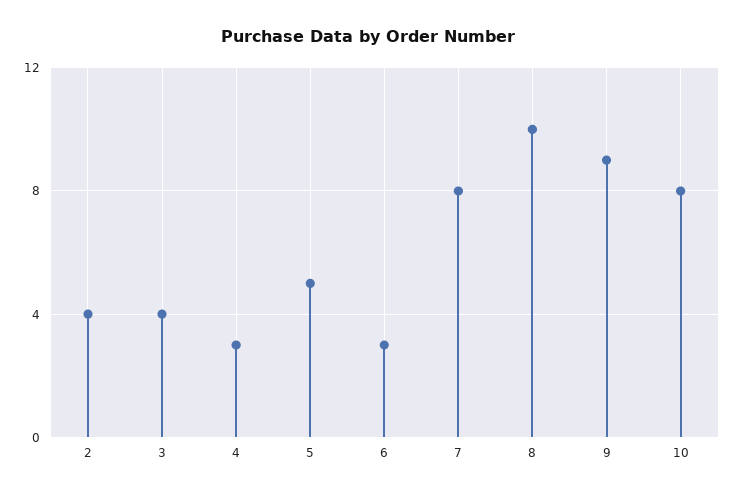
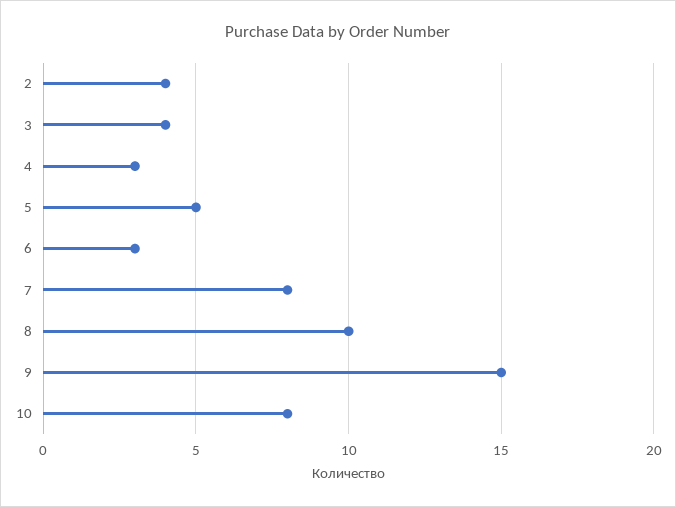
9: 9 -> 15

